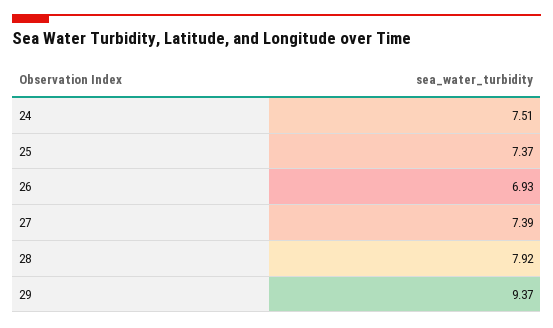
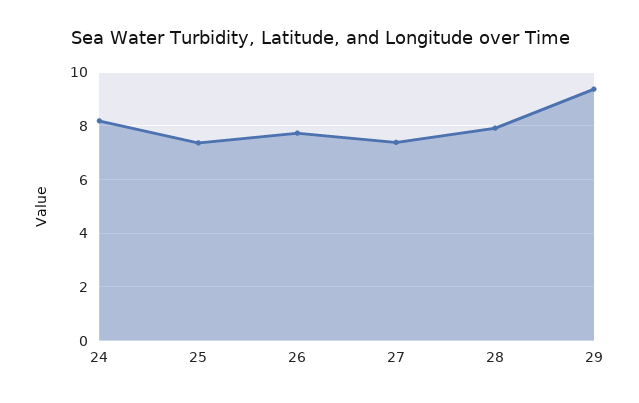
24: 7.51 -> 8.25
26: 6.93 -> 7.75

